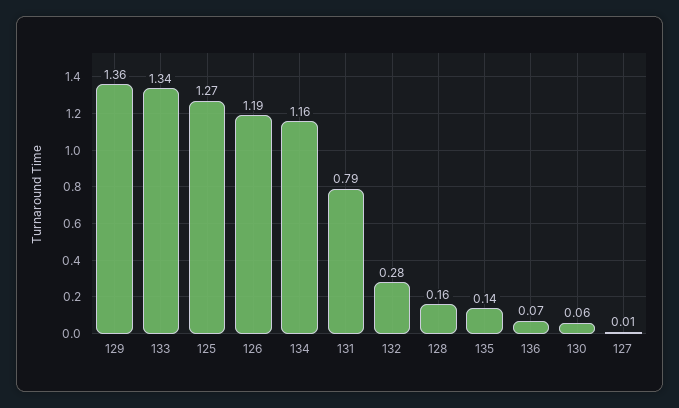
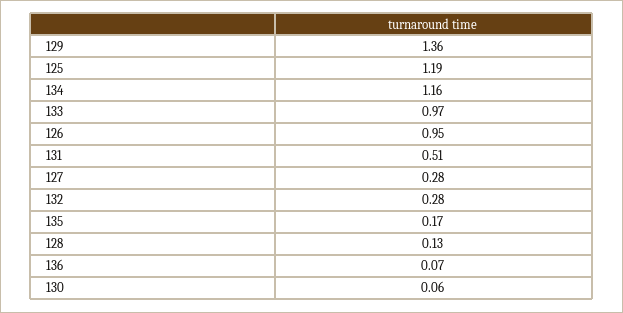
133: 1.34 -> 0.97
125: 1.27 -> 1.19
126: 1.19 -> 0.95
131: 0.79 -> 0.51
128: 0.16 -> 0.13
135: 0.14 -> 0.17
127: 0.01 -> 0.28

